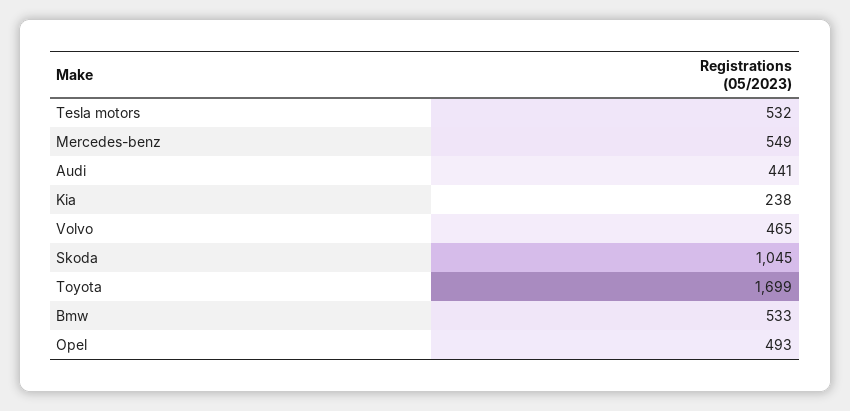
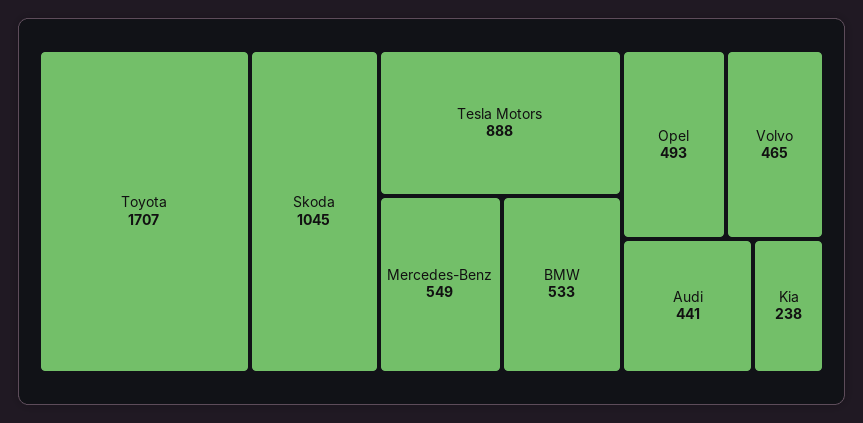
Tesla motors: 532 -> 888
Toyota: 1699 -> 1707

